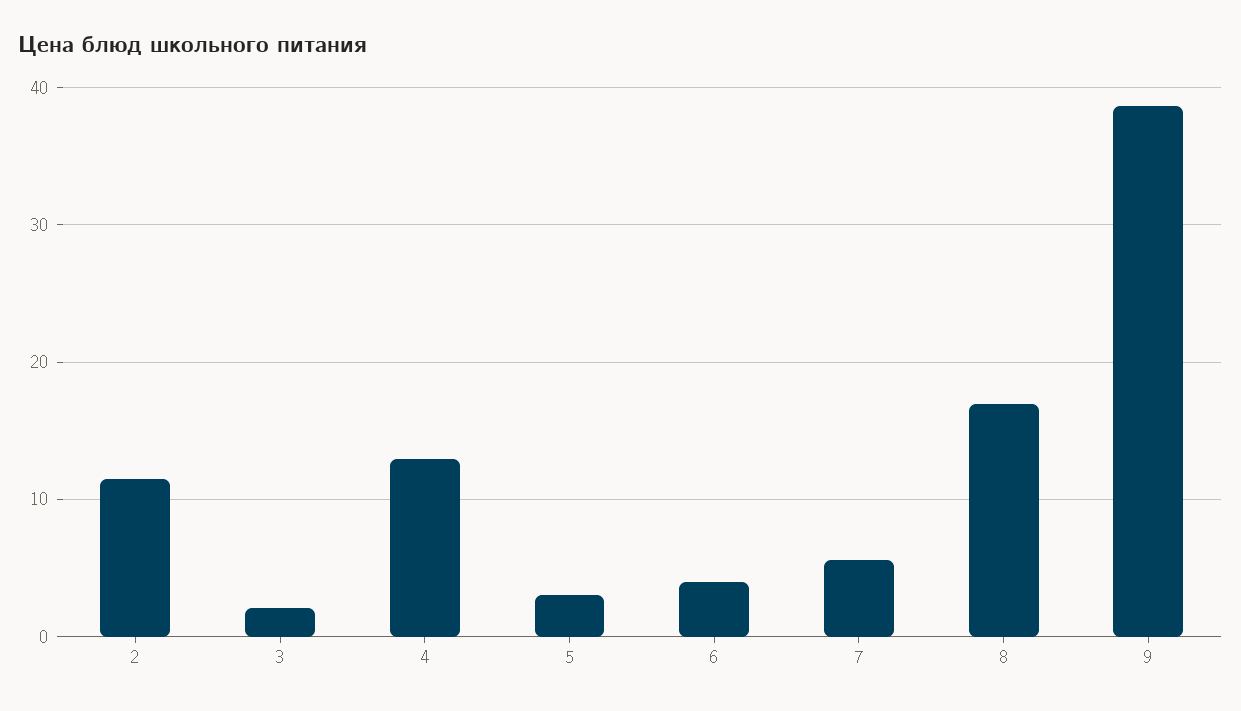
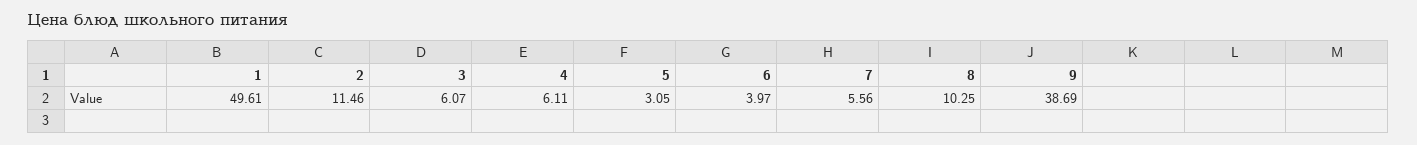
3: 2 -> 6.07
4: 13 -> 6.11
8: 17 -> 10.25
1: none -> 49.61

